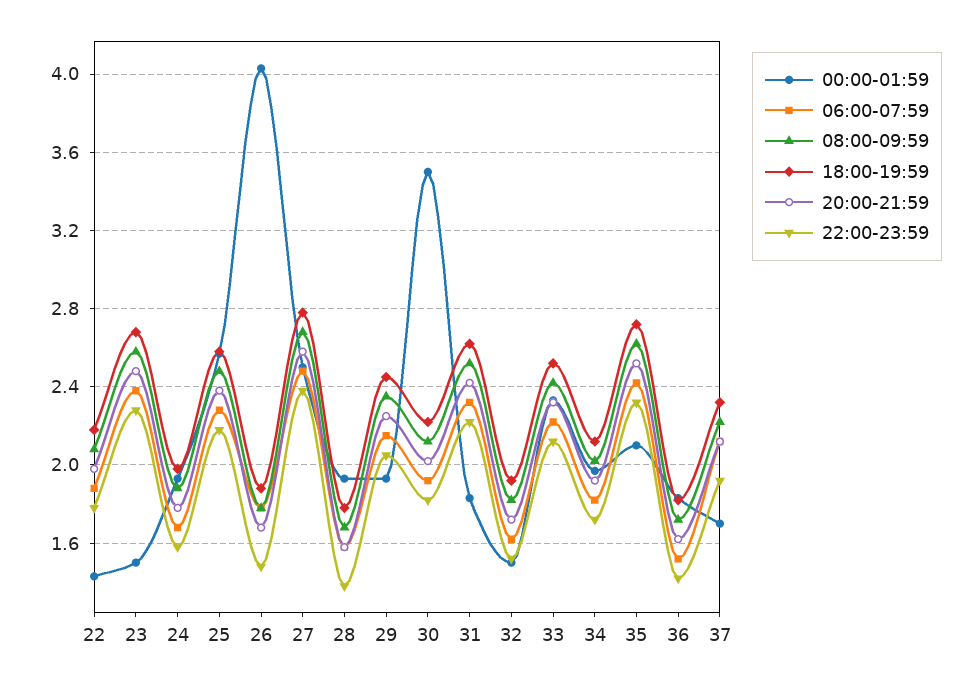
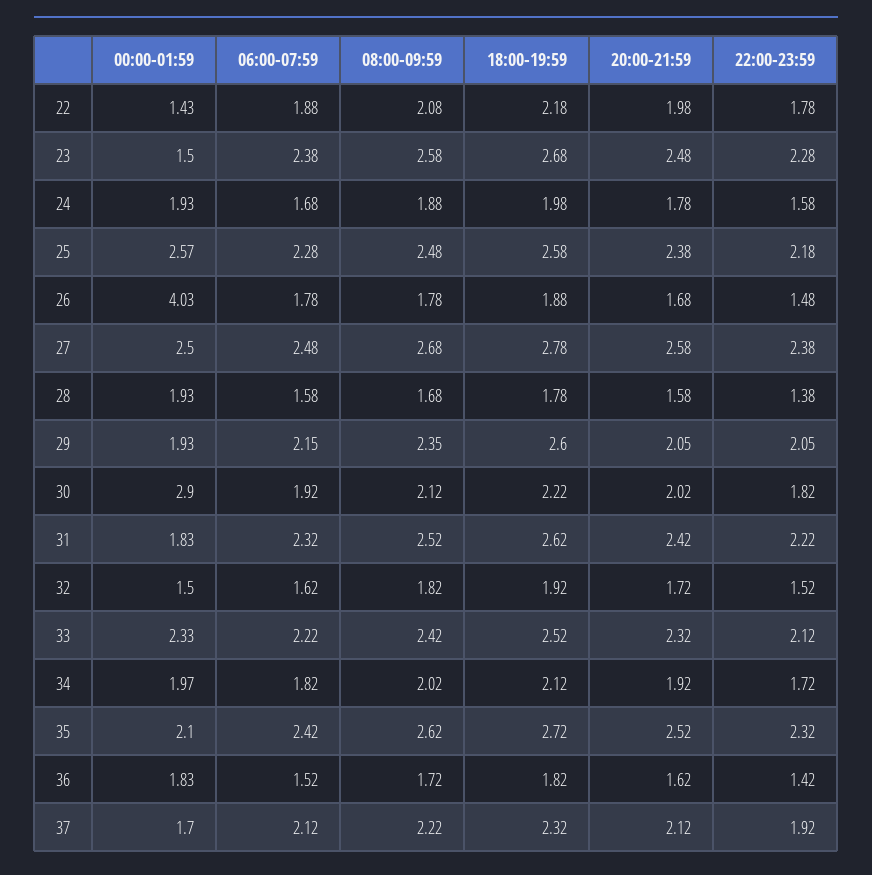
18:00-19:59, 29: 2.45 -> 2.6
20:00-21:59, 29: 2.25 -> 2.05
00:00-01:59, 30: 3.5 -> 2.9

